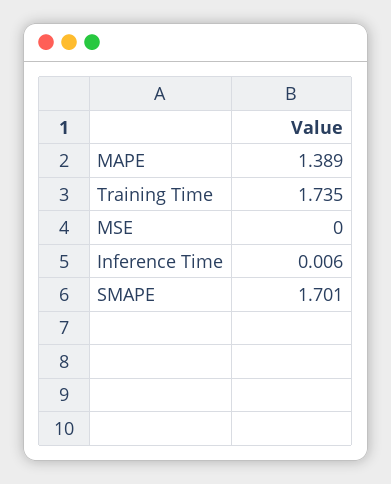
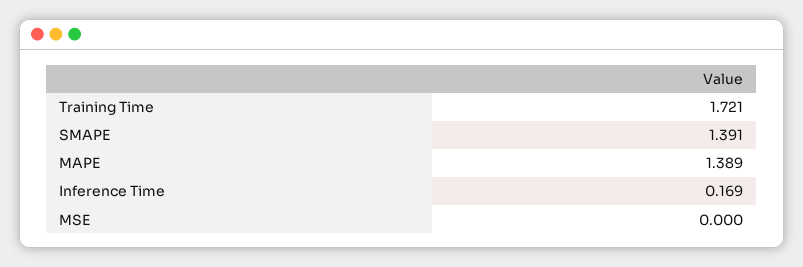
Training Time: 1.735 -> 1.721
Inference Time: 0.006 -> 0.169
SMAPE: 1.701 -> 1.391

